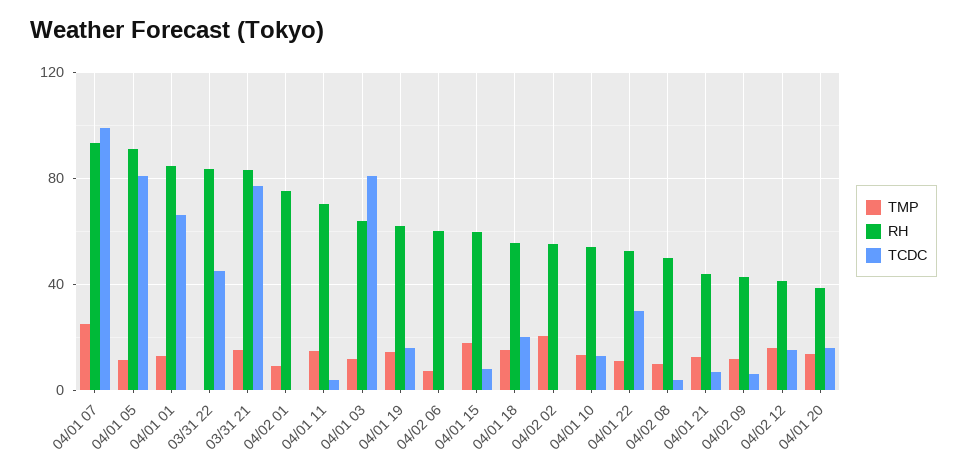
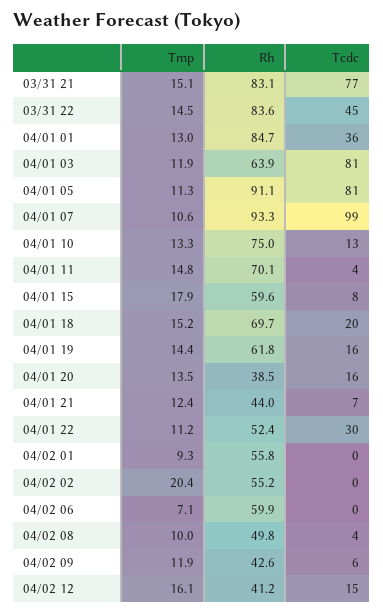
TMP, 04/01 07: 25 -> 10.6
TCDC, 04/01 01: 65 -> 36
TMP, 03/31 22: 0 -> 14.5
RH, 04/02 01: 75 -> 55.8
RH, 04/01 18: 55 -> 69.7
RH, 04/01 10: 55 -> 75

